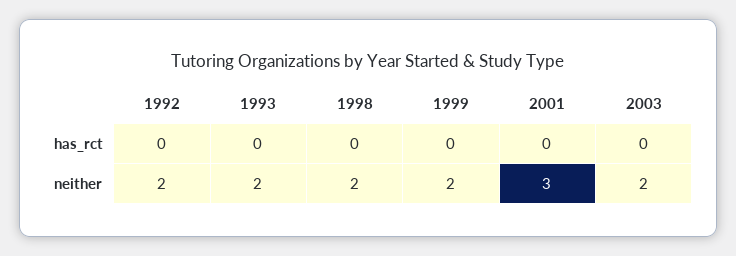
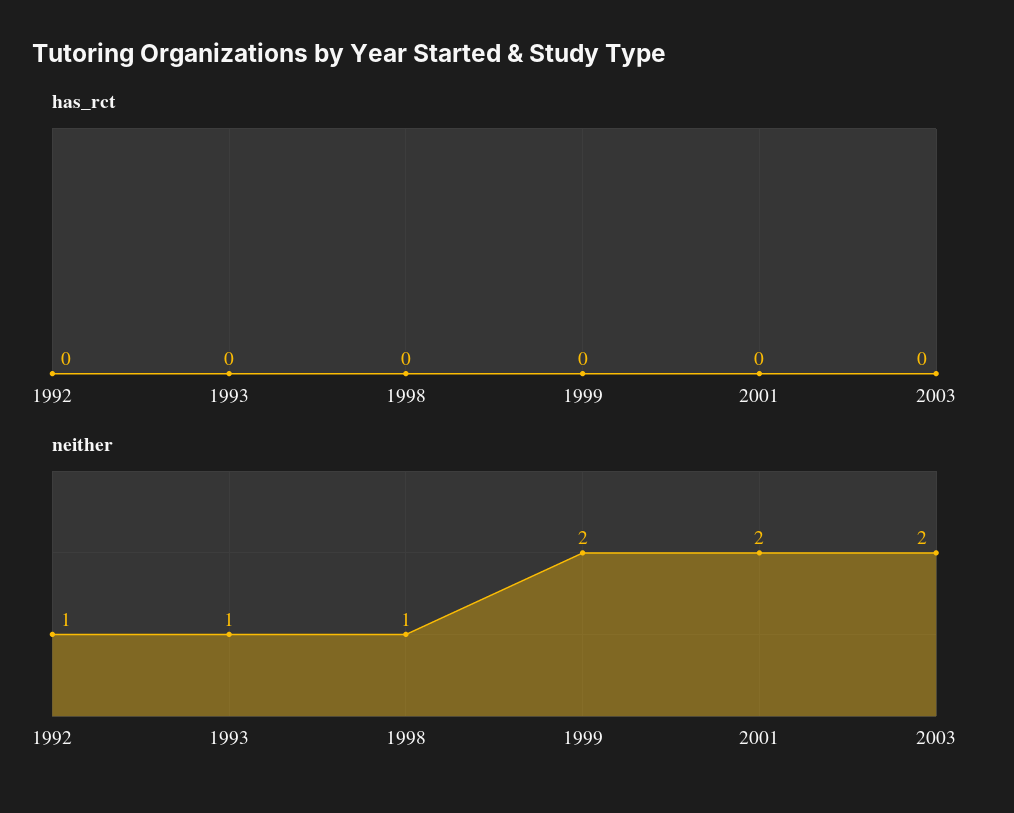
neither, 1992: 2 -> 1
neither, 1993: 2 -> 1
neither, 1998: 2 -> 1
neither, 2001: 3 -> 2

